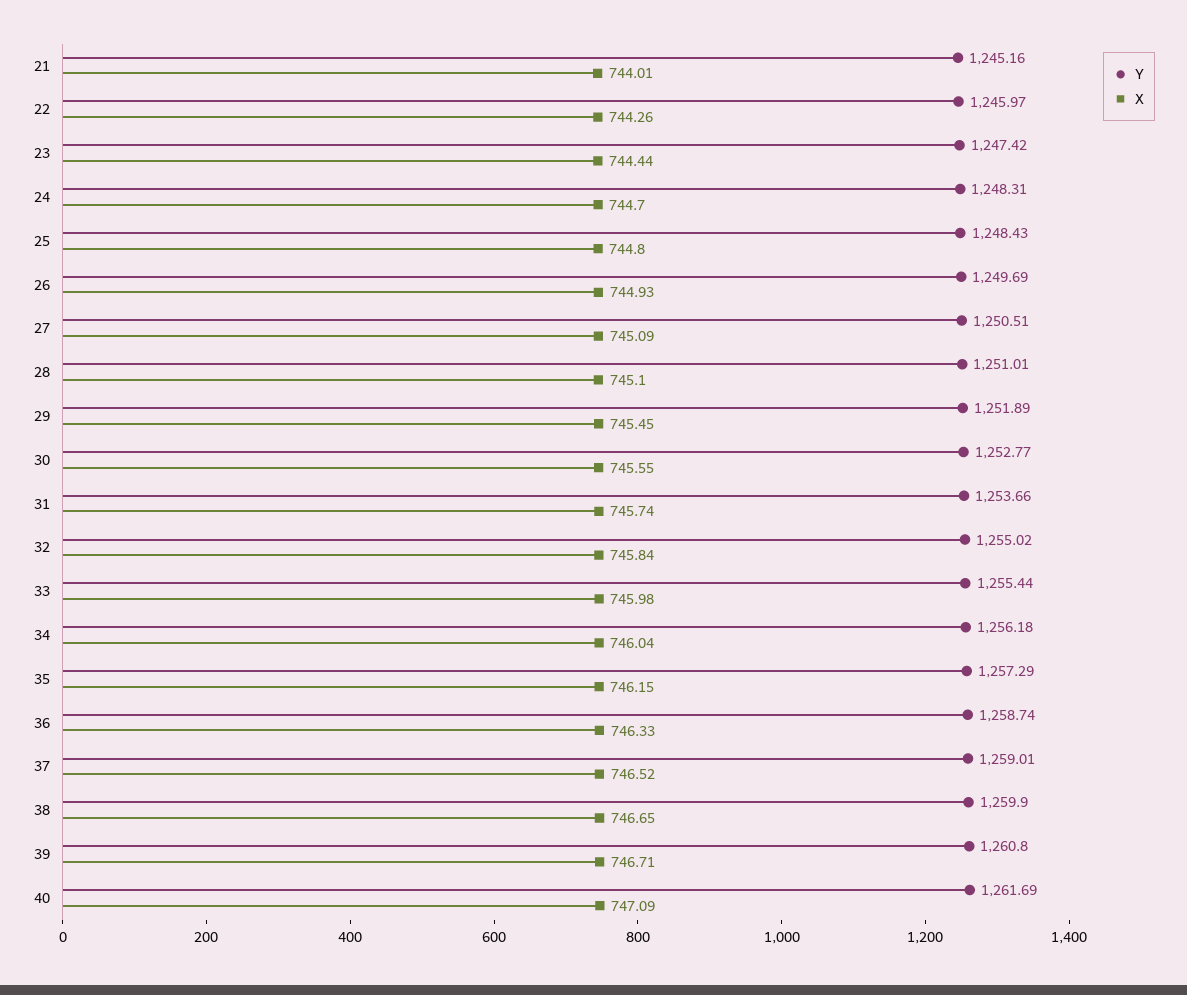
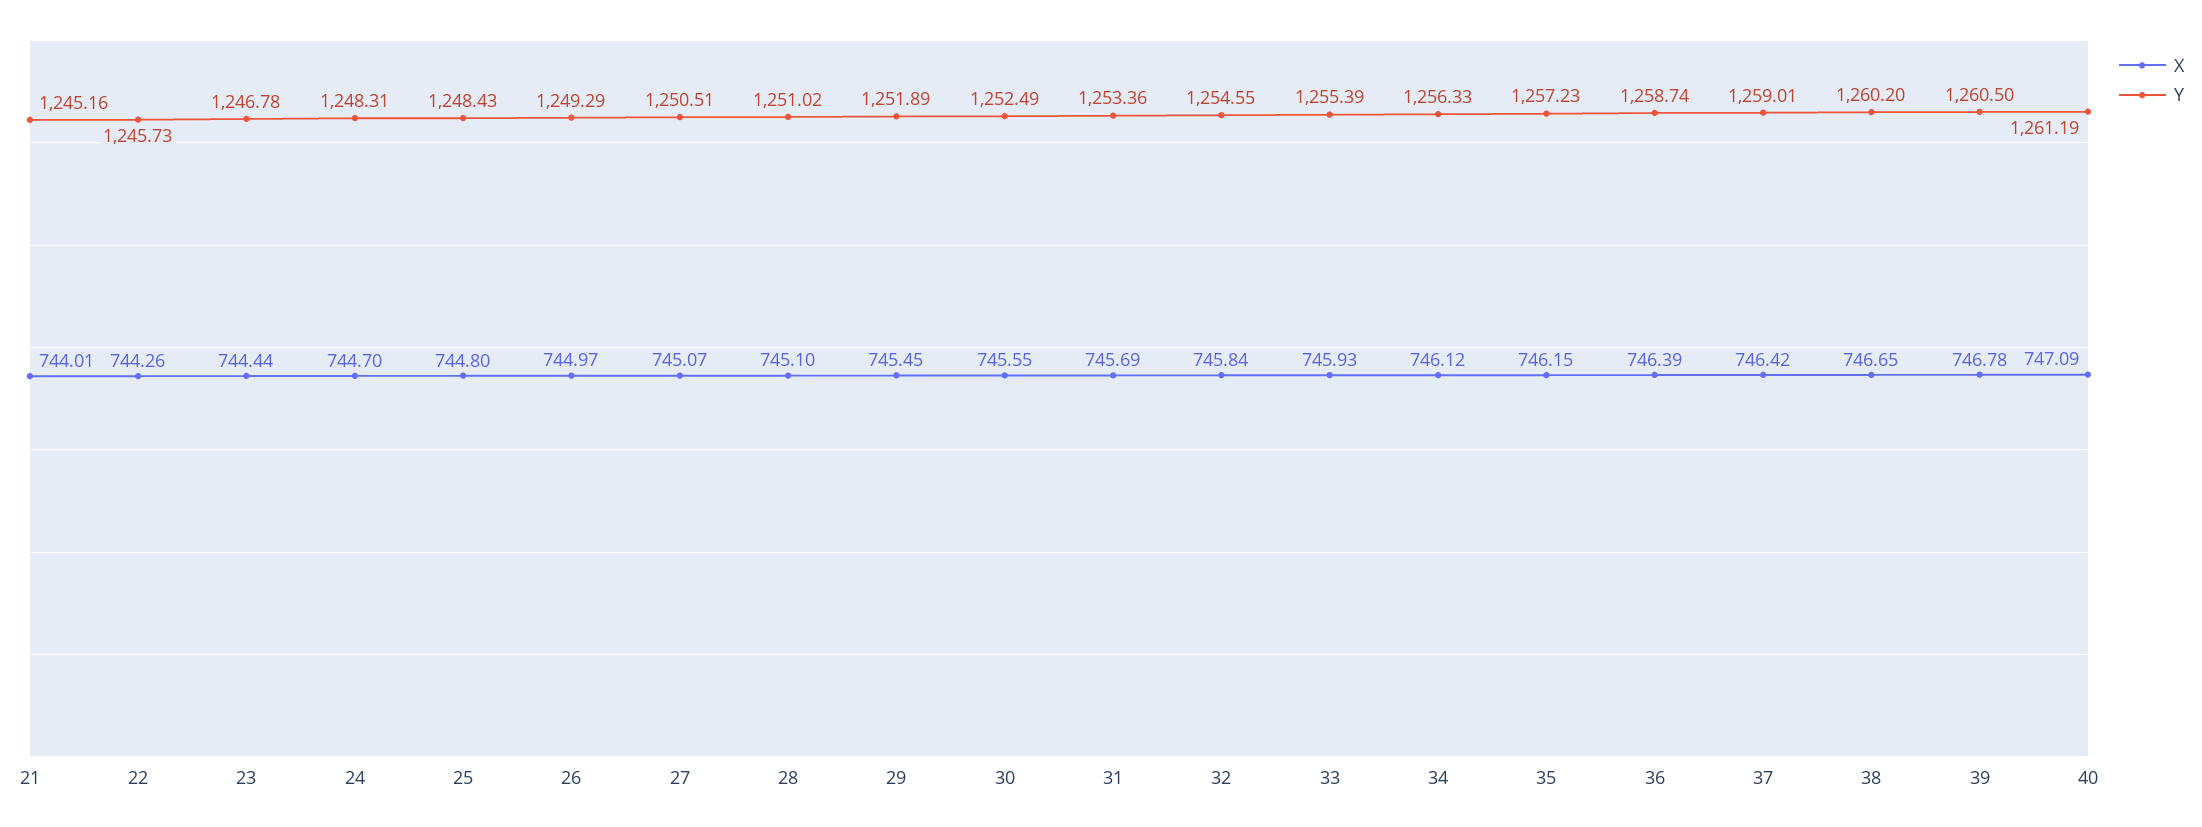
Y, 22: 1245.97 -> 1245.73
Y, 23: 1247.42 -> 1246.78
Y, 26: 1249.69 -> 1249.29
X, 26: 744.93 -> 744.97
X, 27: 745.09 -> 745.07
Y, 28: 1251.01 -> 1251.02
Y, 30: 1252.77 -> 1252.49
Y, 31: 1253.66 -> 1253.36
X, 31: 745.74 -> 745.69
Y, 32: 1255.02 -> 1254.55
Y, 33: 1255.44 -> 1255.39
X, 33: 745.98 -> 745.93
Y, 34: 1256.18 -> 1256.33
X, 34: 746.04 -> 746.12
Y, 35: 1257.29 -> 1257.23
X, 36: 746.33 -> 746.39
X, 37: 746.52 -> 746.42
Y, 38: 1259.9 -> 1260.2
Y, 39: 1260.8 -> 1260.5
X, 39: 746.71 -> 746.78
Y, 40: 1261.69 -> 1261.19

